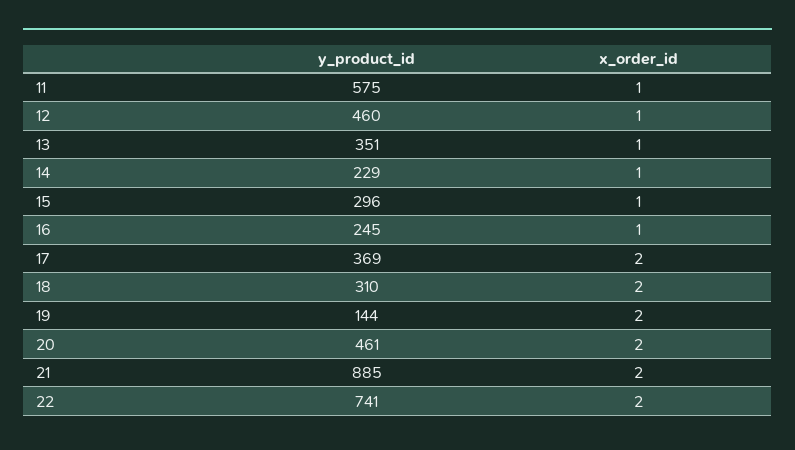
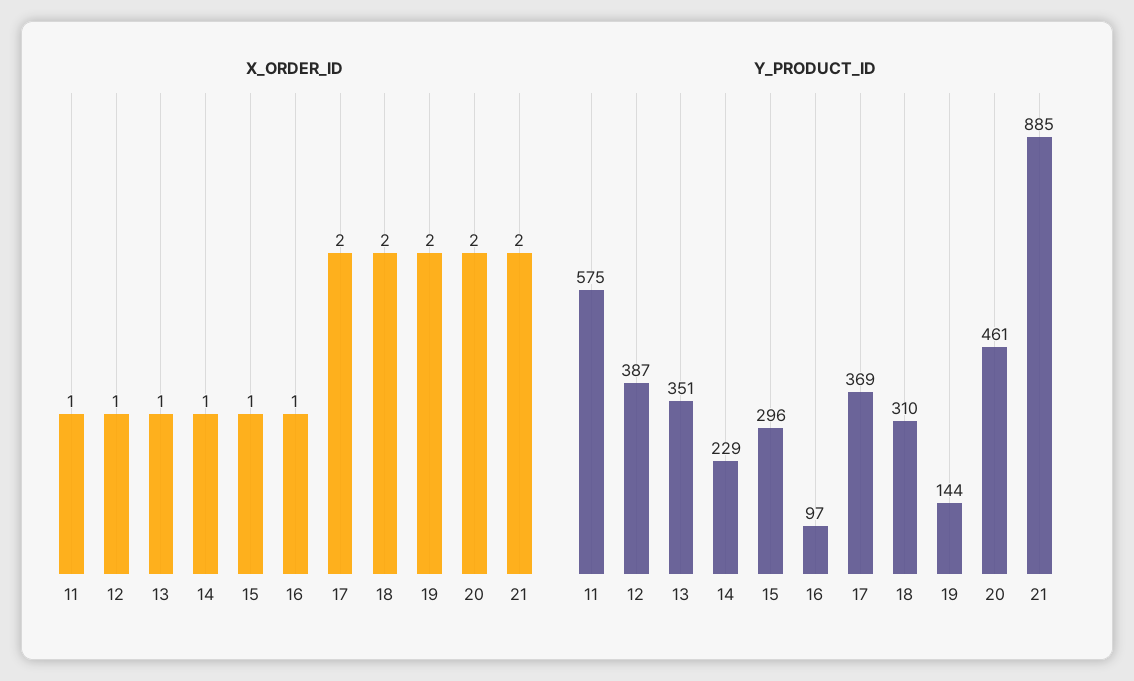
y_product_id, 12: 460 -> 387
y_product_id, 16: 245 -> 97
y_product_id, 22: 741 -> none
x_order_id, 22: 2 -> none

